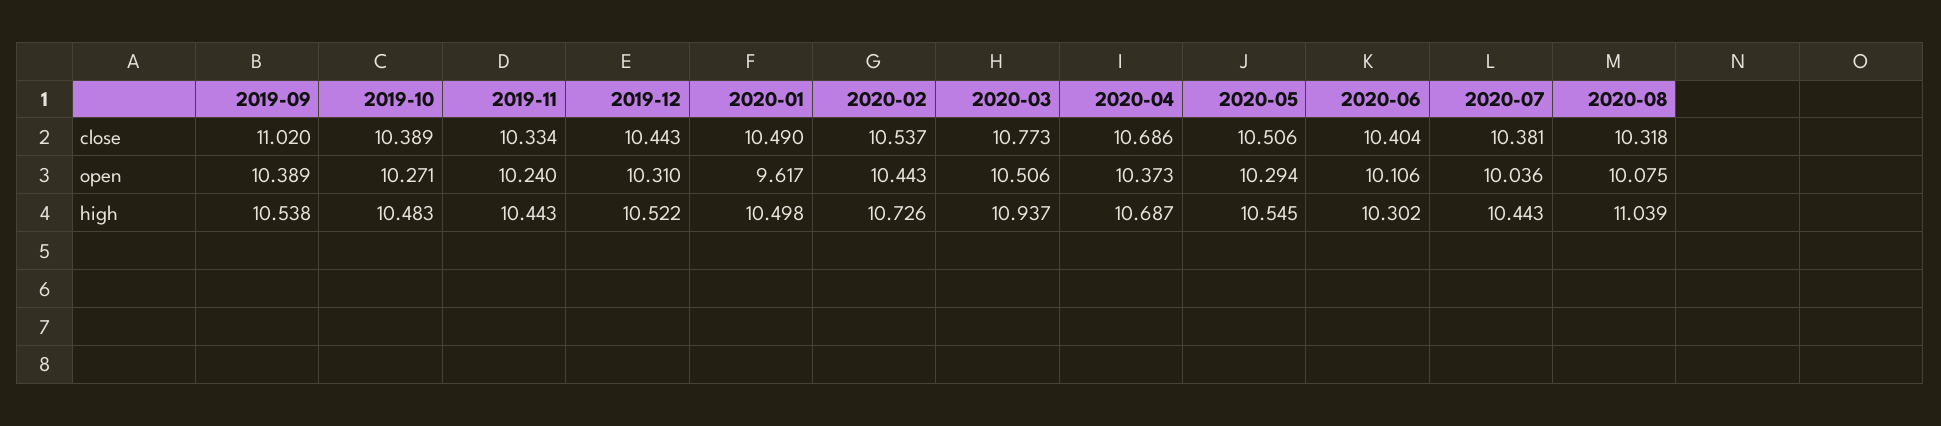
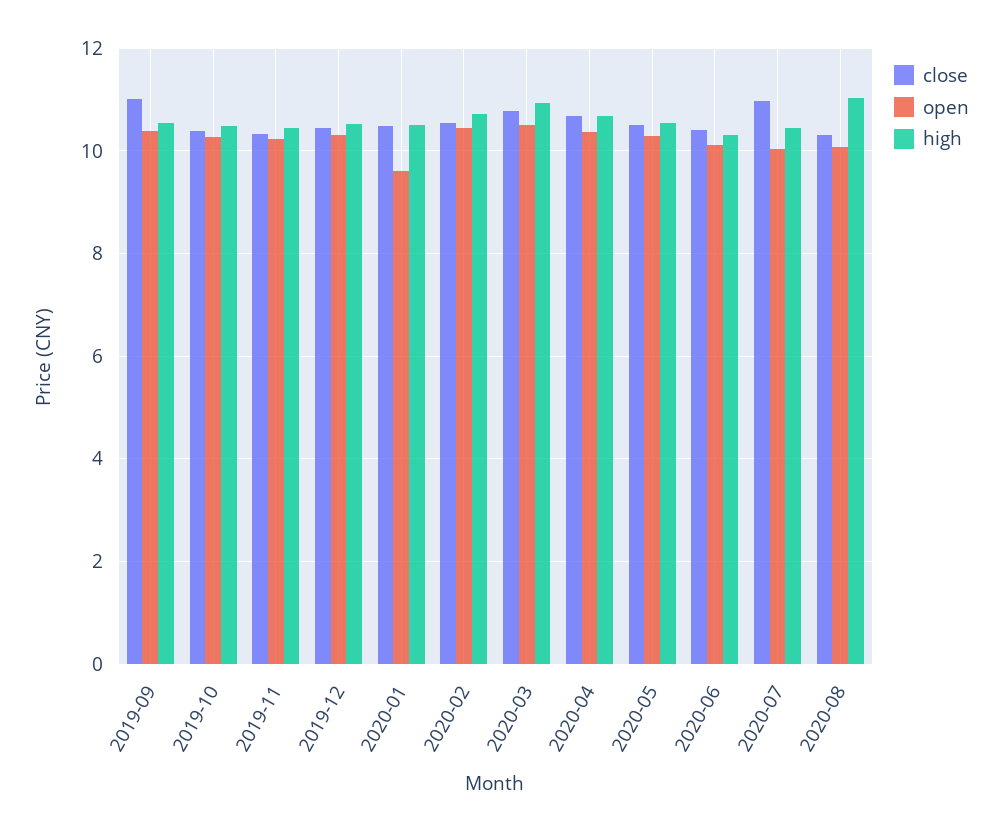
close, 2020-07: 10.381 -> 11

